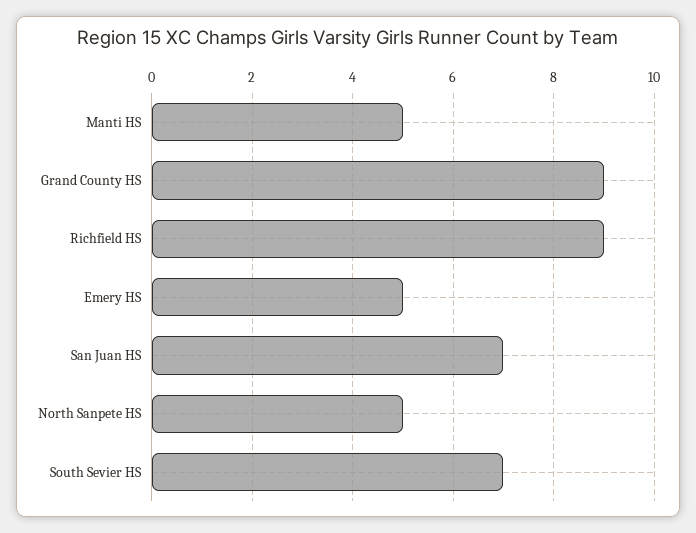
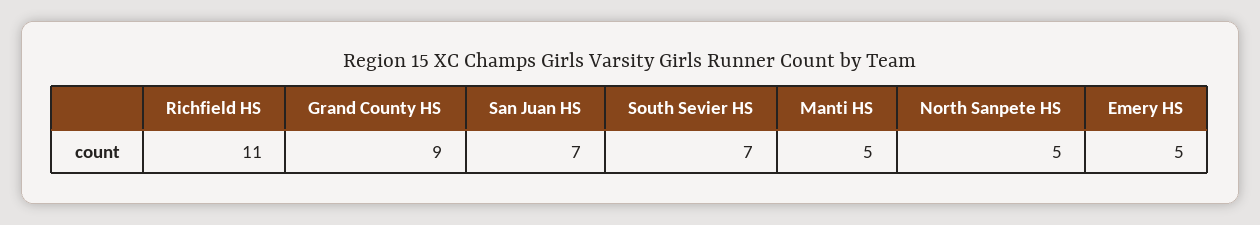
Richfield HS: 9 -> 11

